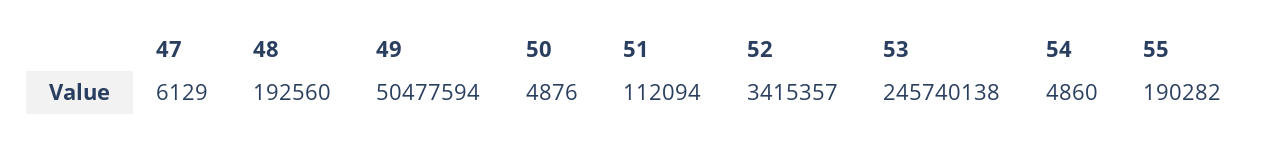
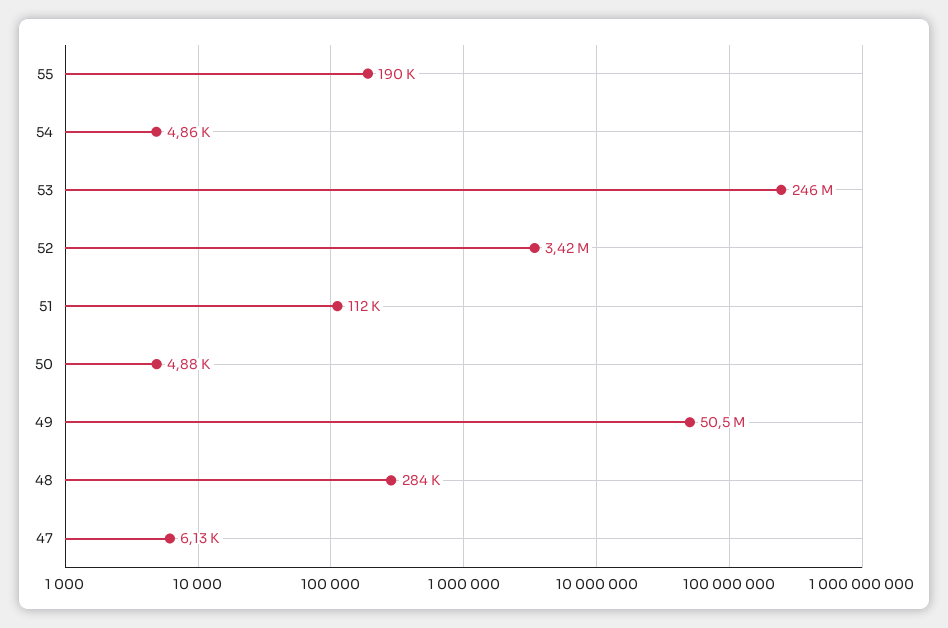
48: 192560 -> 284000

